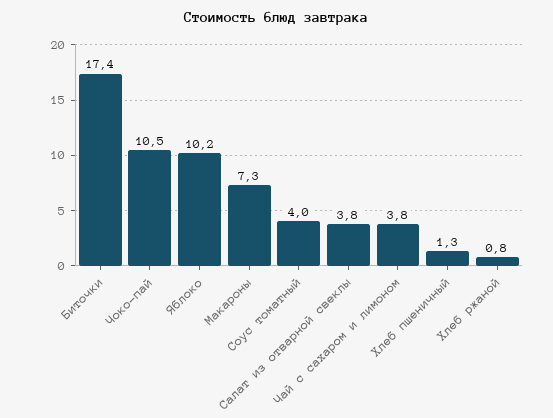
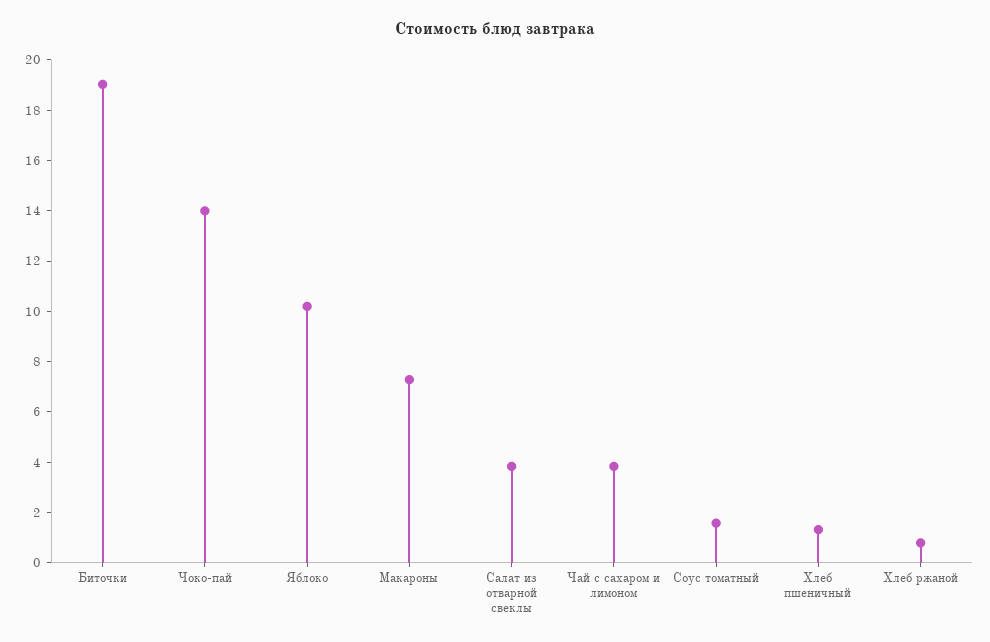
Биточки: 17.4 -> 19
Чоко-пай: 10.5 -> 14
Соус томатный: 4 -> 1.5

